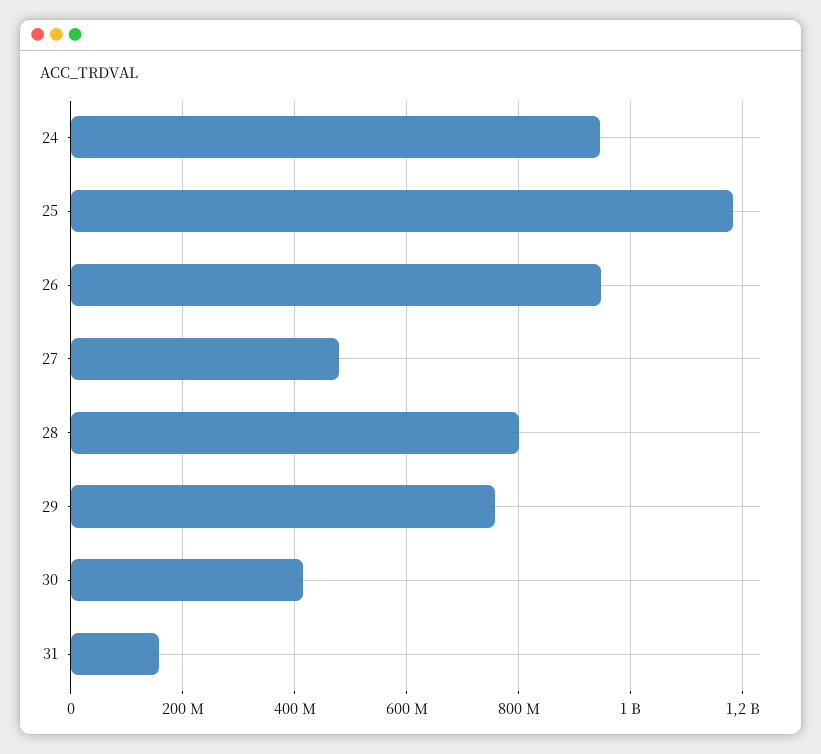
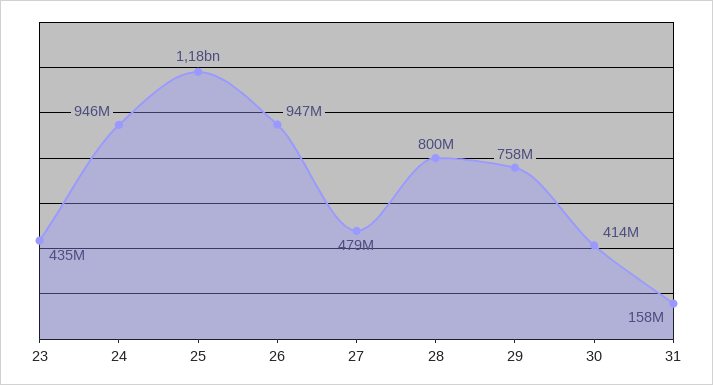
23: none -> 435000000

